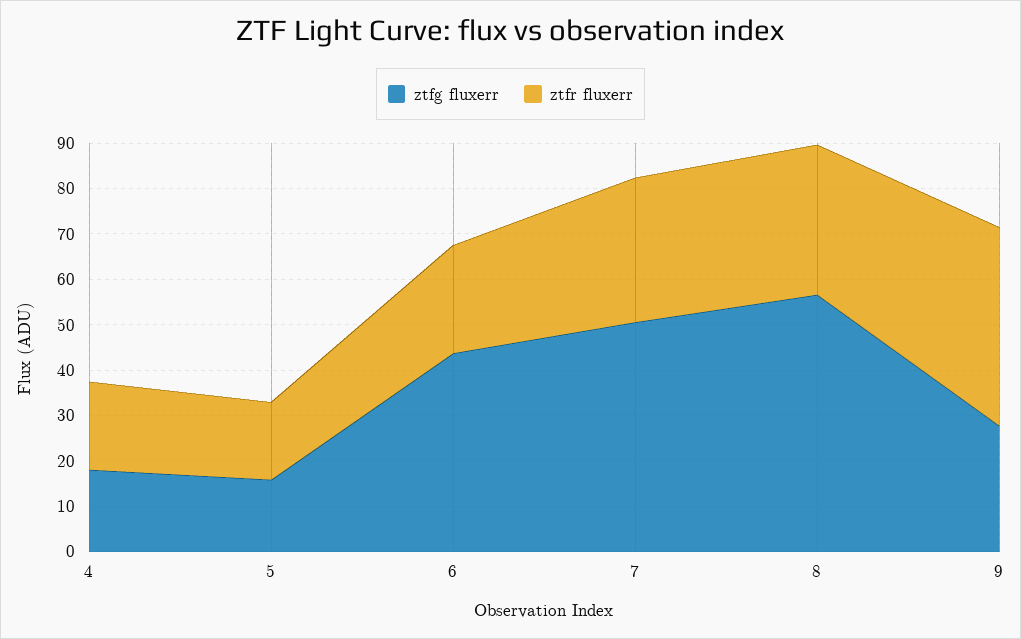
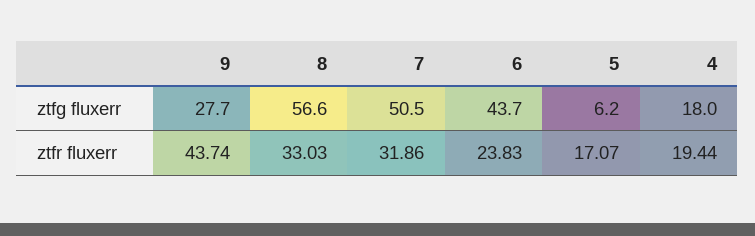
ztfg fluxerr, 5: 16 -> 6.2

